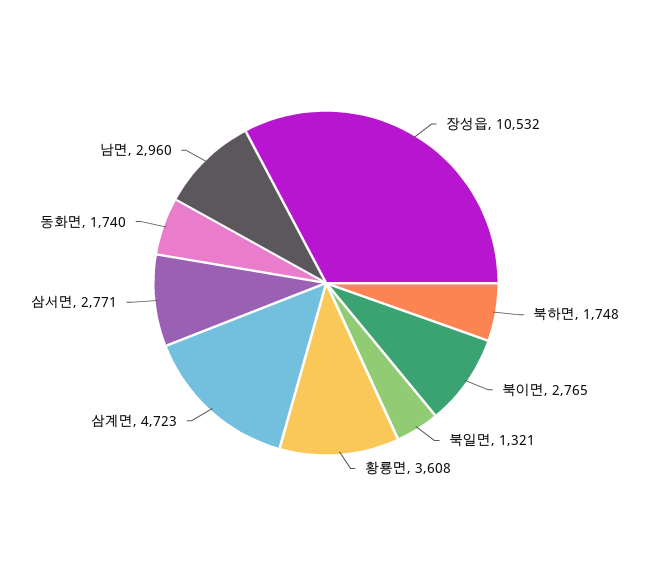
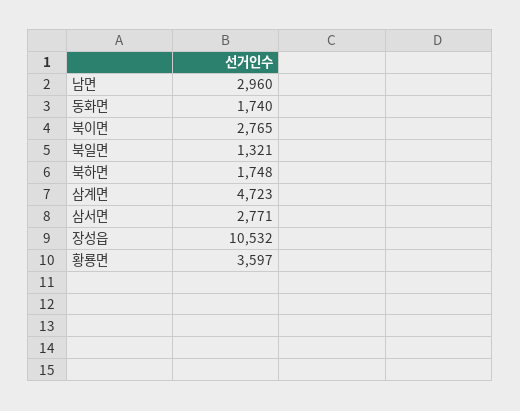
황룡면: 3608 -> 3597

